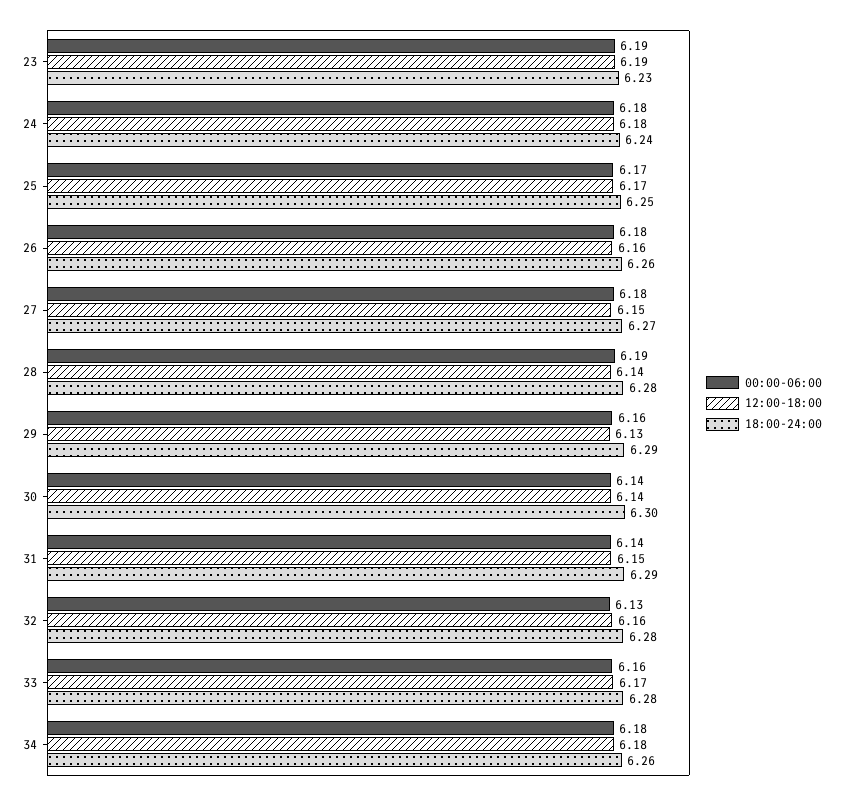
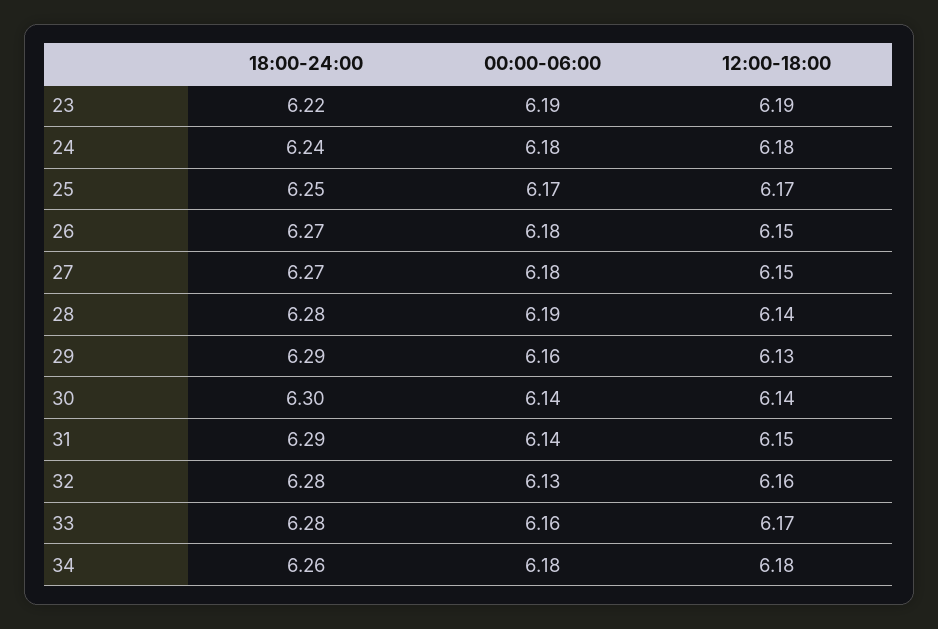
18:00-24:00, 23: 6.23 -> 6.22
12:00-18:00, 26: 6.16 -> 6.15
18:00-24:00, 26: 6.26 -> 6.27

